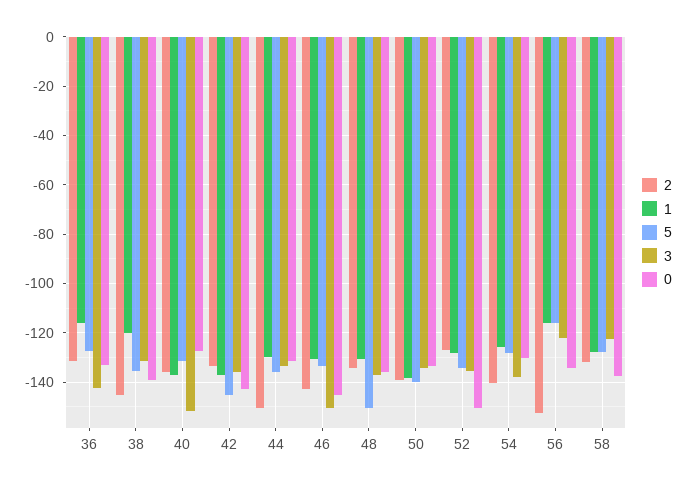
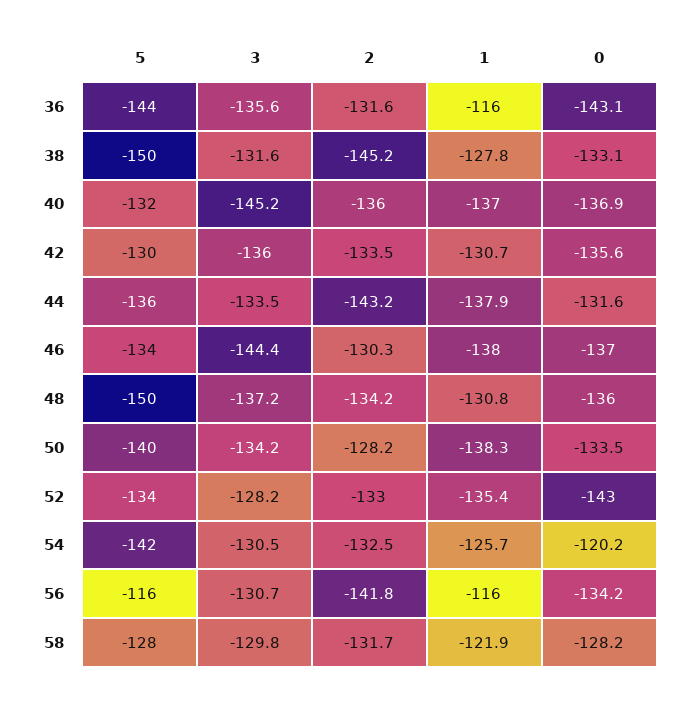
5, 36: -127.5 -> -144
3, 36: -142.5 -> -135.6
0, 36: -132.5 -> -143.1
1, 38: -120 -> -127.8
5, 38: -135 -> -150
0, 38: -140 -> -133.1
3, 40: -152.5 -> -145.2
0, 40: -127.5 -> -136.9
1, 42: -137.5 -> -130.7
5, 42: -145 -> -130
0, 42: -142.5 -> -135.6
2, 44: -150 -> -143.2
1, 44: -130 -> -137.9
2, 46: -142.5 -> -130.3
1, 46: -130 -> -138
3, 46: -150 -> -144.4
0, 46: -145 -> -137
2, 50: -140 -> -128.2
2, 52: -127.5 -> -133
1, 52: -127.5 -> -135.4
3, 52: -135 -> -128.2
0, 52: -150 -> -143
2, 54: -140 -> -132.5
5, 54: -127.5 -> -142
3, 54: -137.5 -> -130.5
0, 54: -130 -> -120.2
2, 56: -152.5 -> -141.8
3, 56: -122.5 -> -130.7
1, 58: -127.5 -> -121.9
3, 58: -122.5 -> -129.8
0, 58: -137.5 -> -128.2

